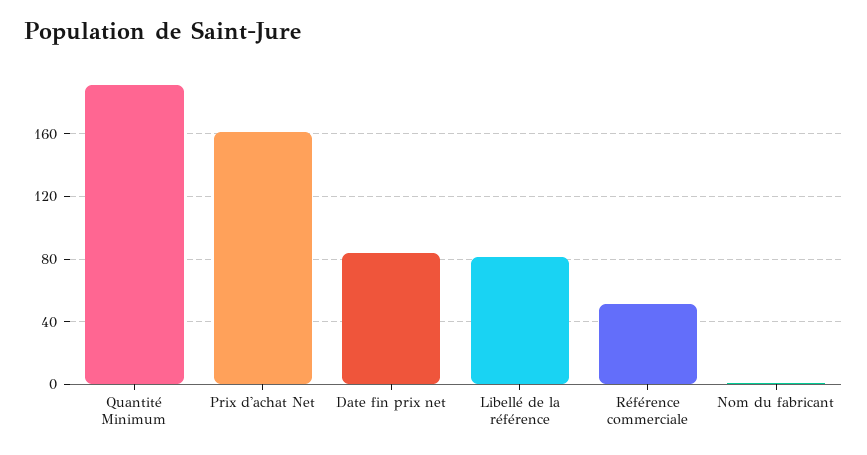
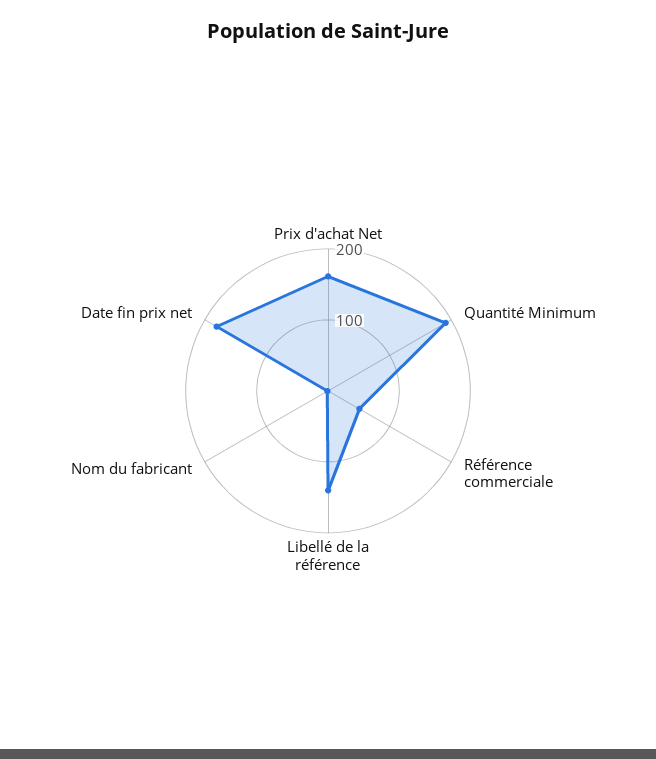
Date fin prix net: 85 -> 180
Libellé de la référence: 80 -> 140

